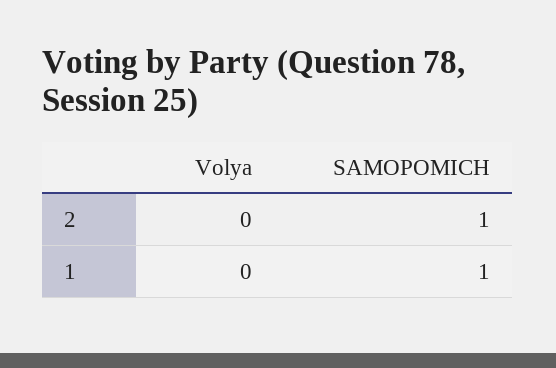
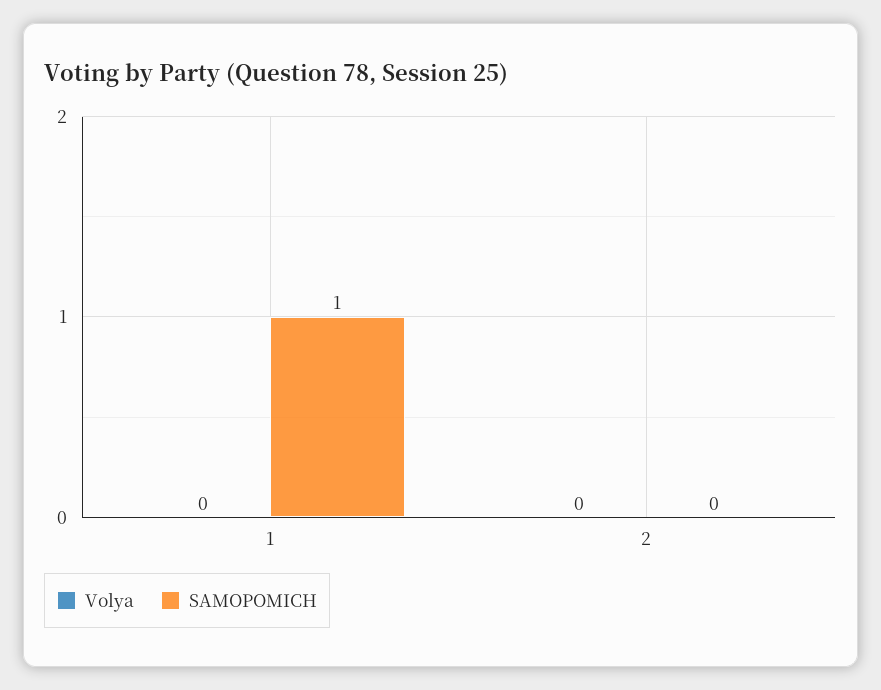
SAMOPOMICH, 2: 1 -> 0

